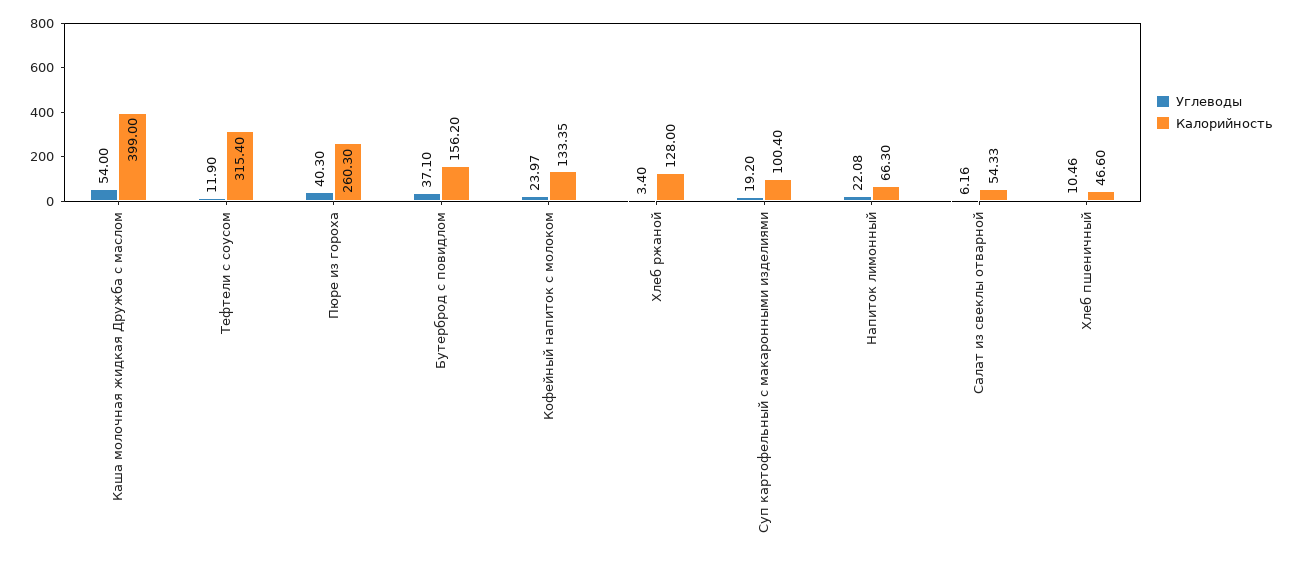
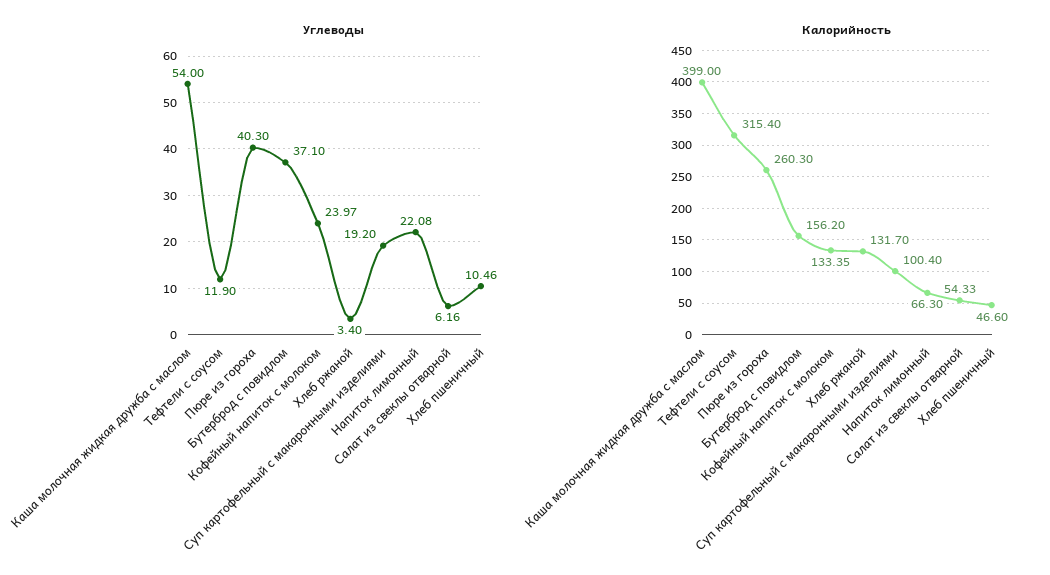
Калорийность, Хлеб ржаной: 128 -> 131.7

